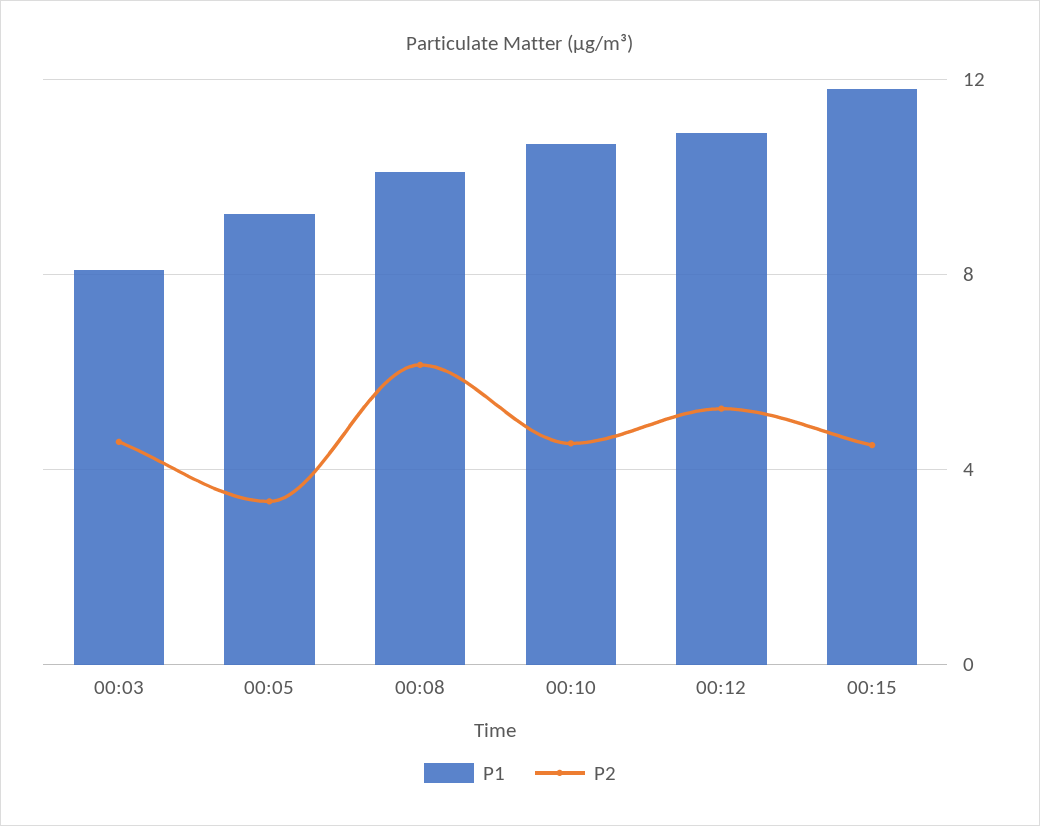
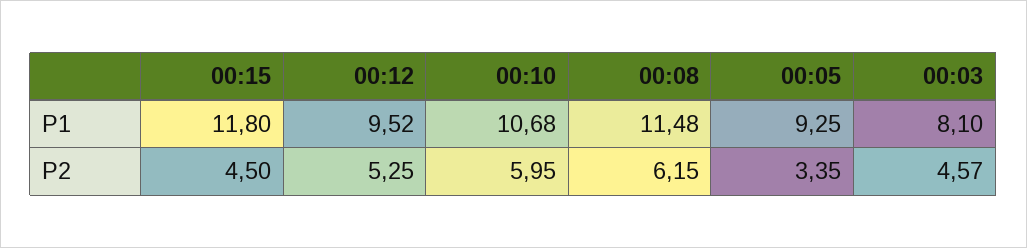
P1, 00:08: 10 -> 11.48
P2, 00:10: 4.5 -> 5.95
P1, 00:12: 11 -> 9.52

